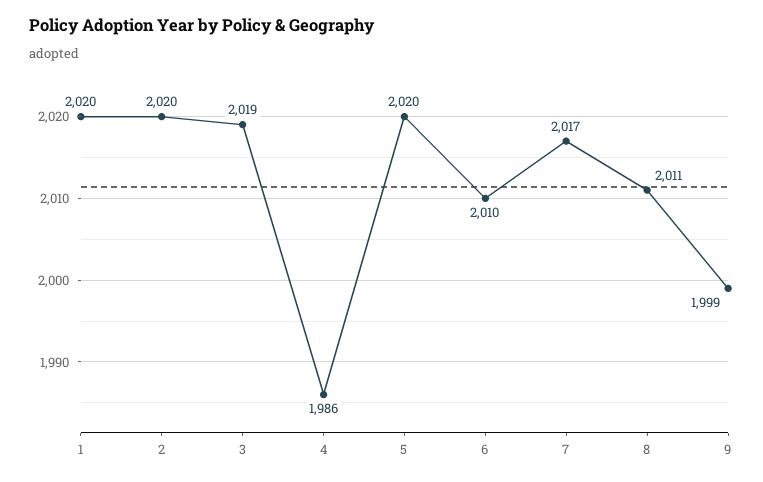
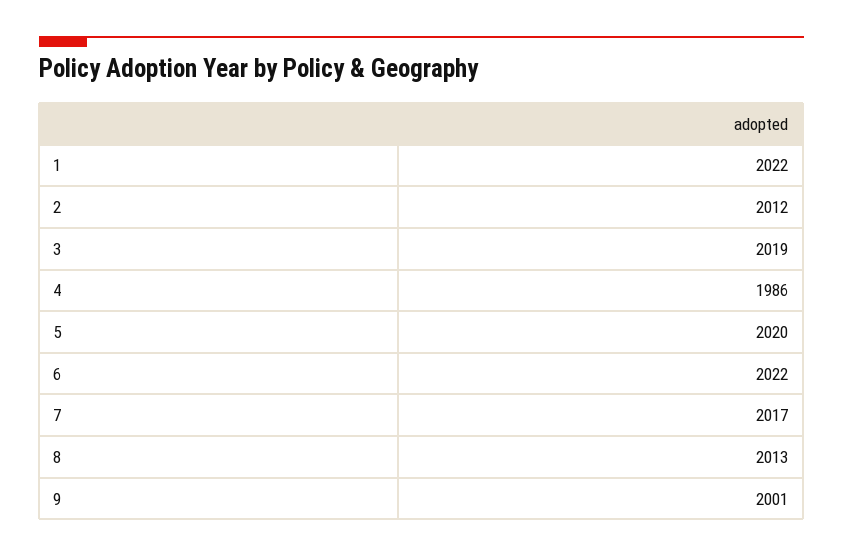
1: 2020 -> 2022
2: 2020 -> 2012
6: 2010 -> 2022
8: 2011 -> 2013
9: 1999 -> 2001

